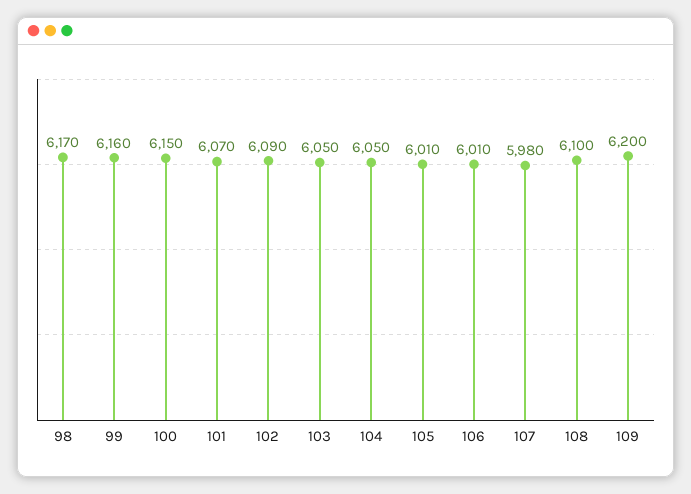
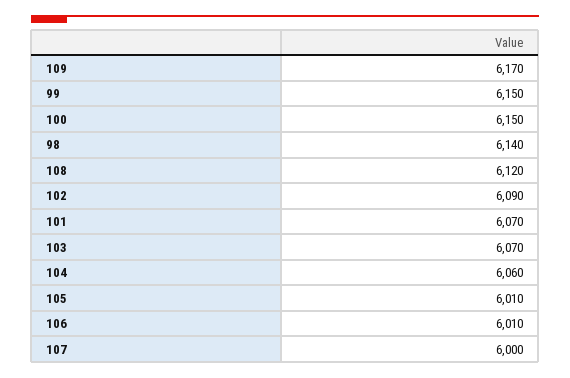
98: 6170 -> 6140
99: 6160 -> 6150
103: 6050 -> 6070
104: 6050 -> 6060
107: 5980 -> 6000
108: 6100 -> 6120
109: 6200 -> 6170

